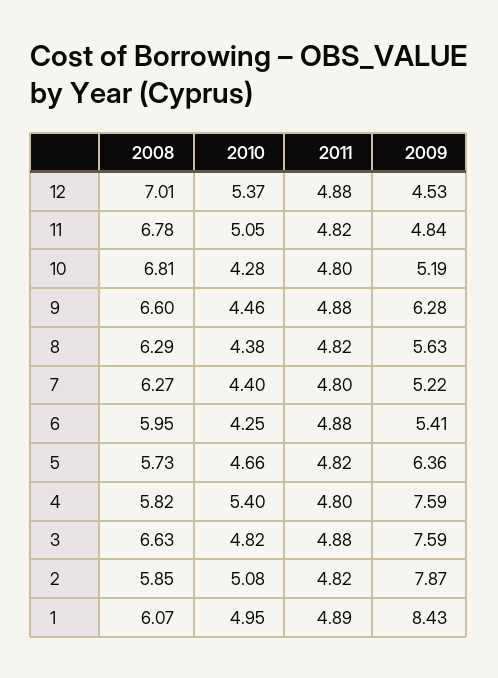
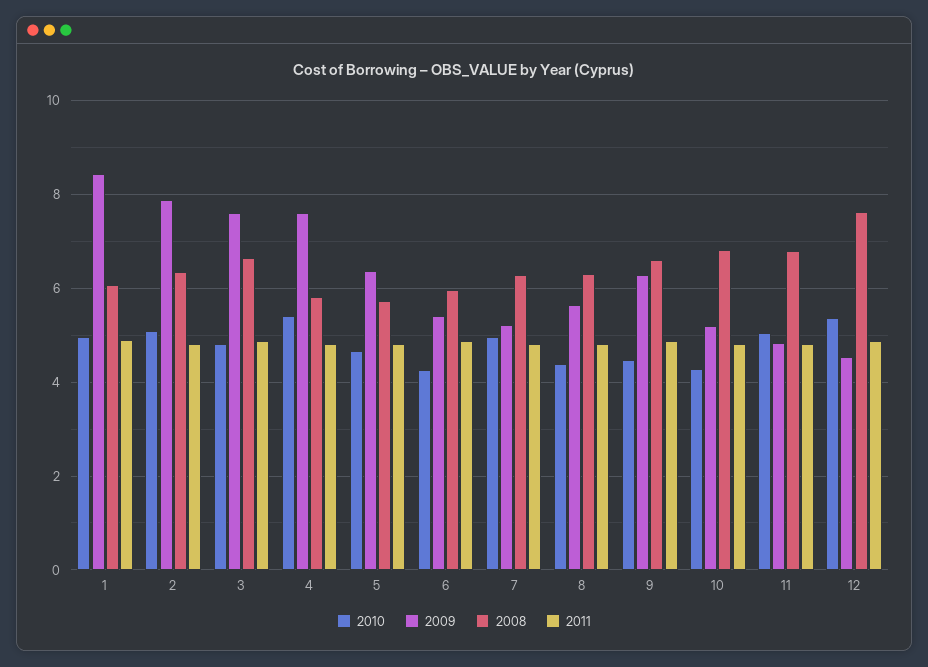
2008, 12: 7.01 -> 7.6
2010, 7: 4.4 -> 5
2008, 2: 5.85 -> 6.4

